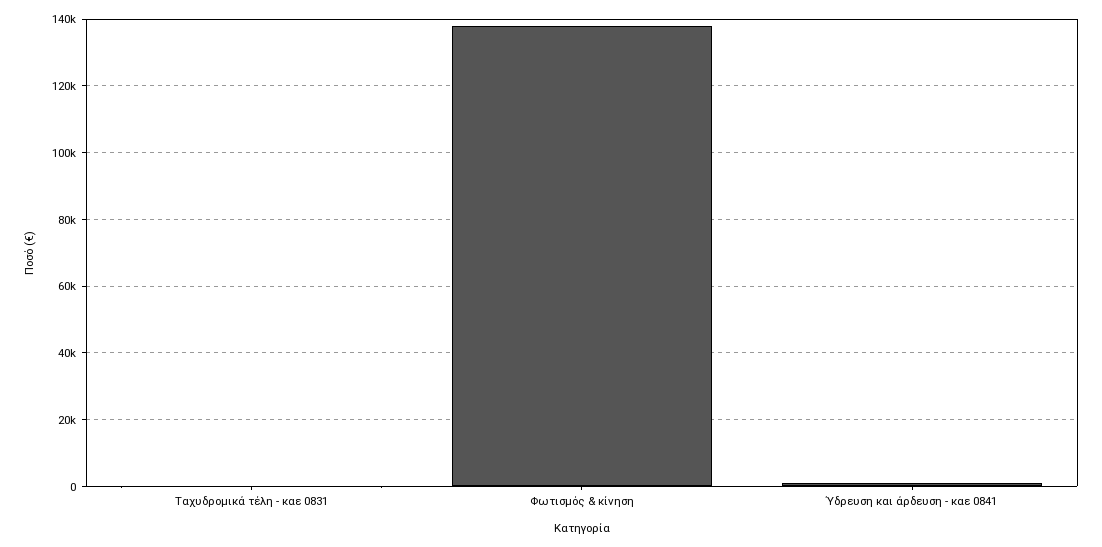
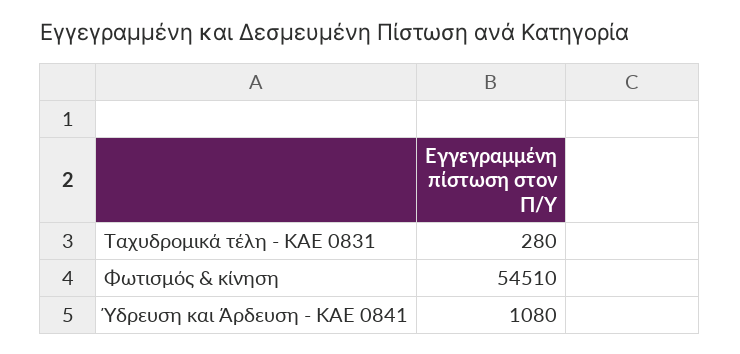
Φωτισμός & κίνηση: 138000 -> 54510

